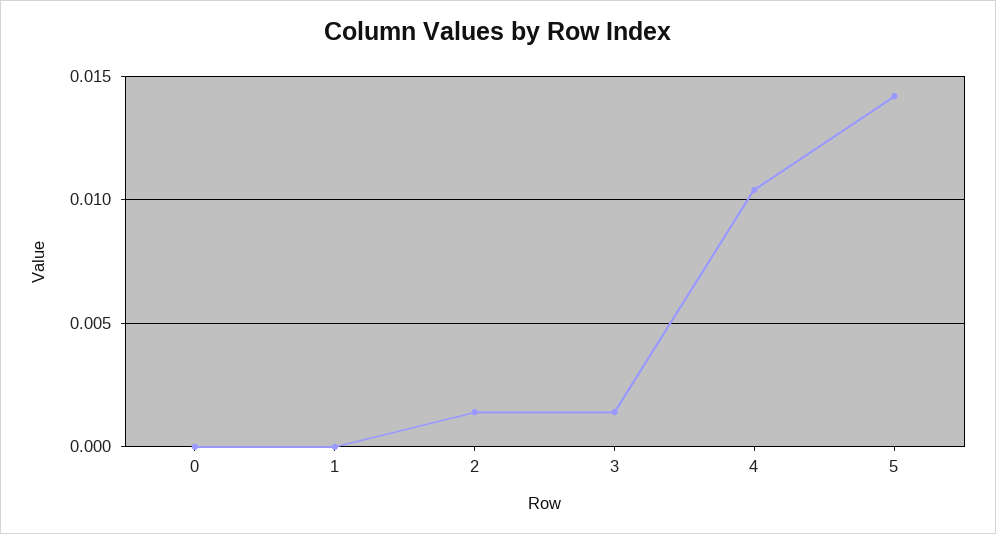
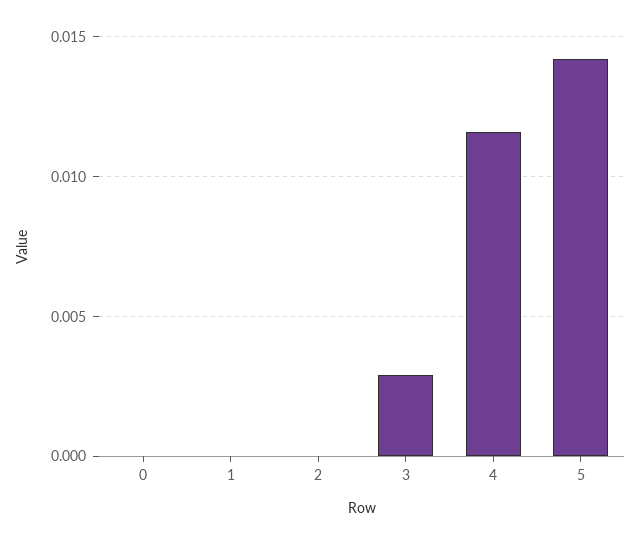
2: 0.0015 -> 0
3: 0.0015 -> 0.003
4: 0.0105 -> 0.0115

